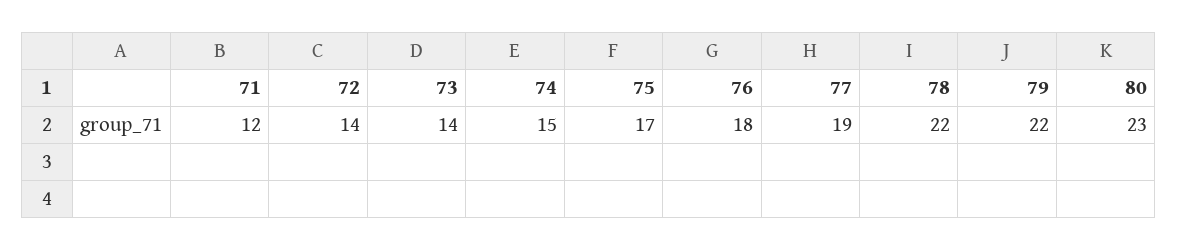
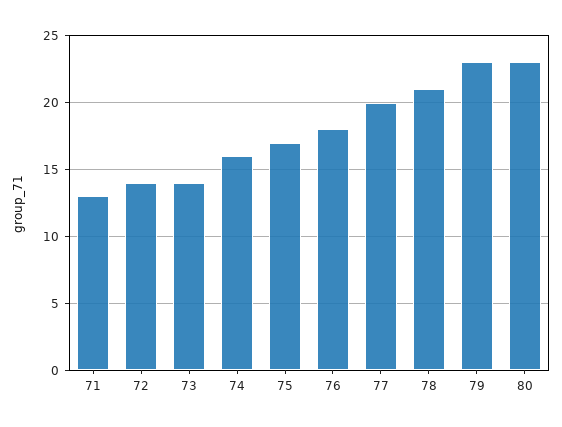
71: 12 -> 13
74: 15 -> 16
77: 19 -> 20
78: 22 -> 21
79: 22 -> 23

